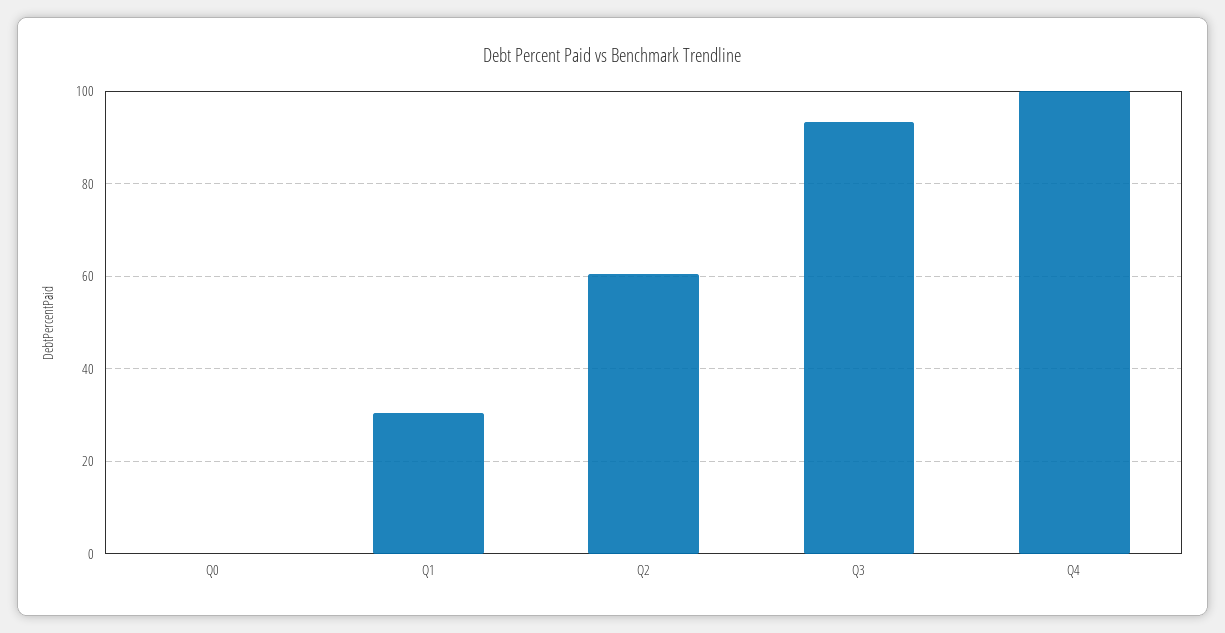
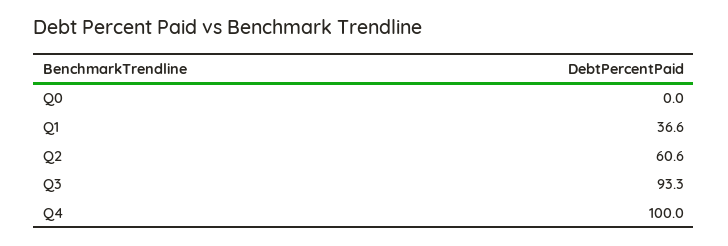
Q1: 30 -> 36.6

